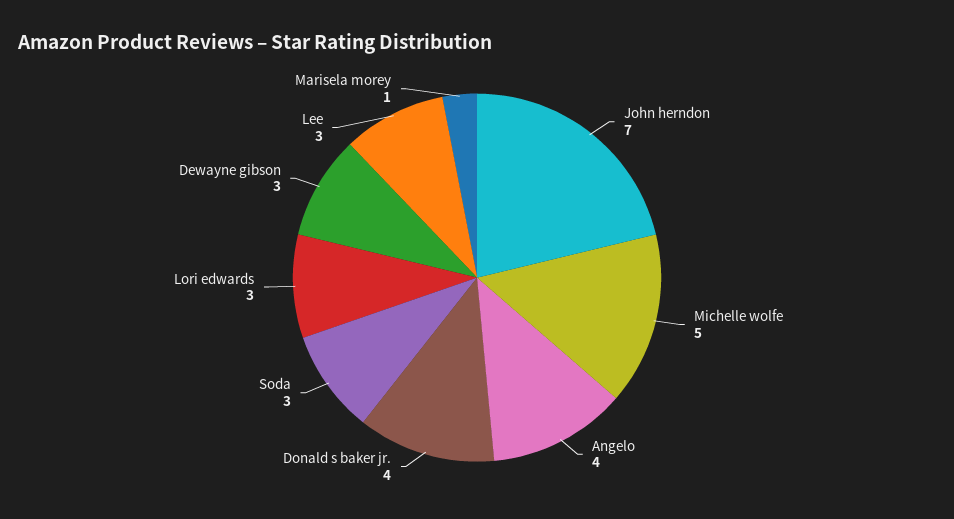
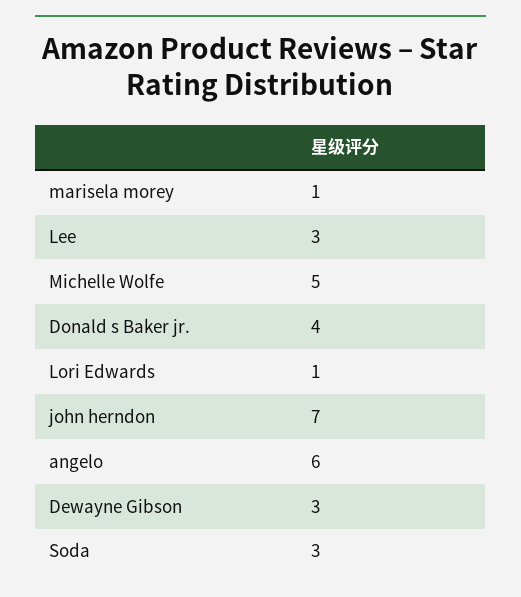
Angelo: 4 -> 6
Lori edwards: 3 -> 1

